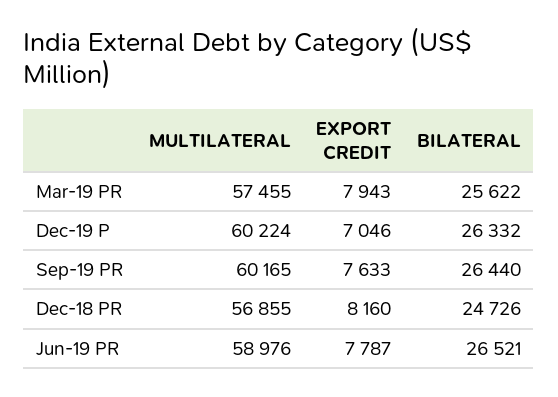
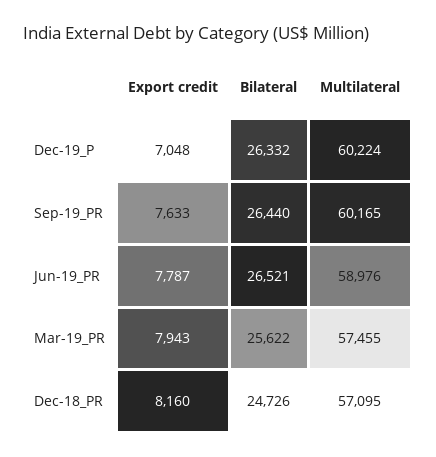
EXPORT CREDIT, Dec-19 P: 7046 -> 7048
MULTILATERAL, Dec-18 PR: 56855 -> 57095

